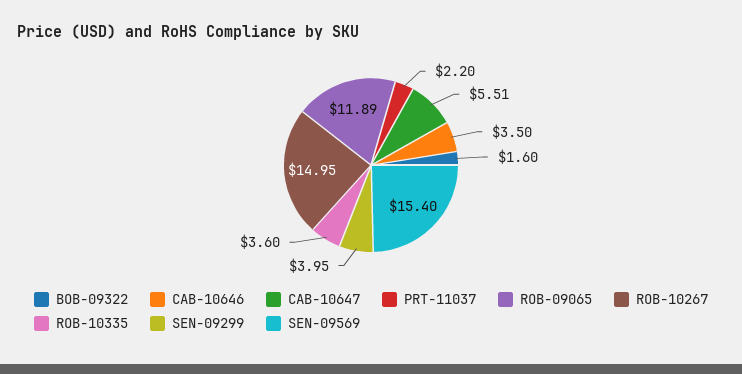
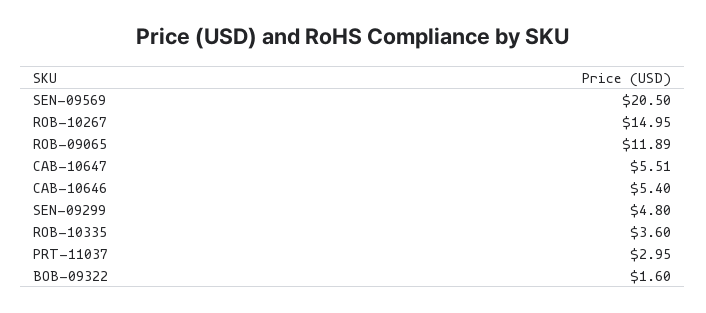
CAB-10646: 3.5 -> 5.4
PRT-11037: 2.2 -> 2.95
SEN-09299: 3.95 -> 4.8
SEN-09569: 15.4 -> 20.5

